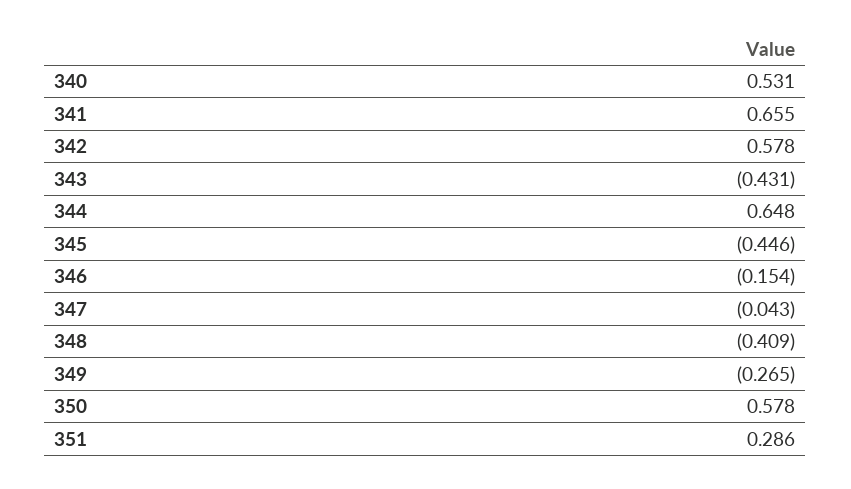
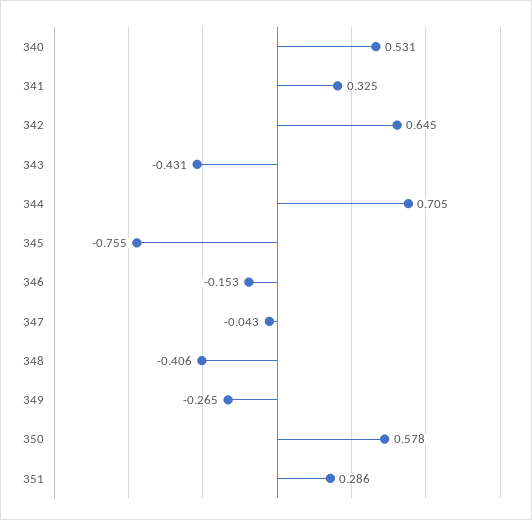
341: 0.655 -> 0.325
342: 0.578 -> 0.645
344: 0.648 -> 0.705
345: -0.446 -> -0.755
346: -0.154 -> -0.153
348: -0.409 -> -0.406

